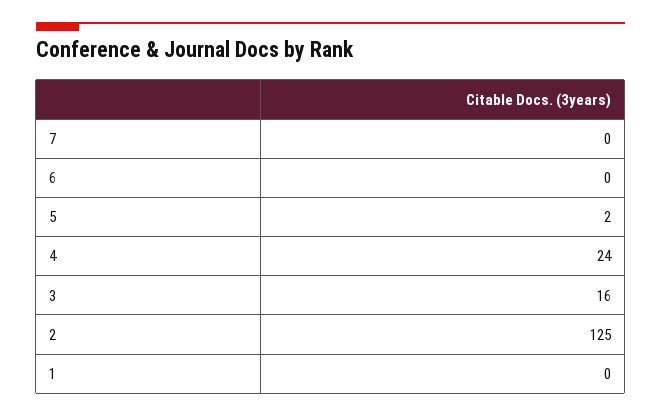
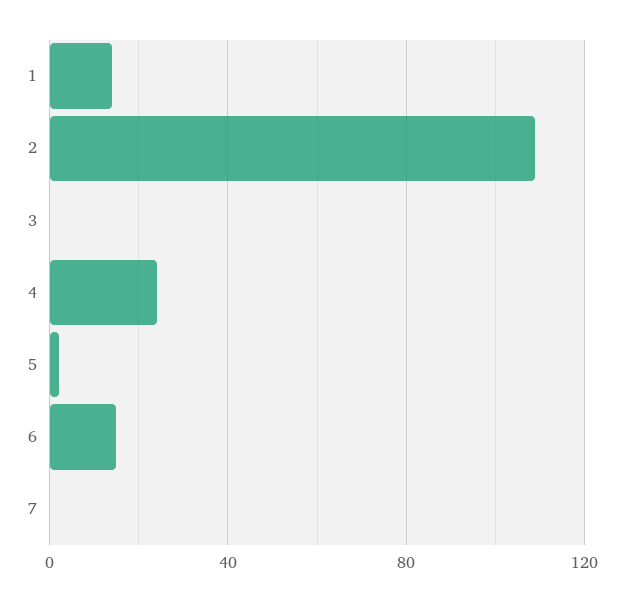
6: 0 -> 15
3: 16 -> 0
2: 125 -> 110
1: 0 -> 15

